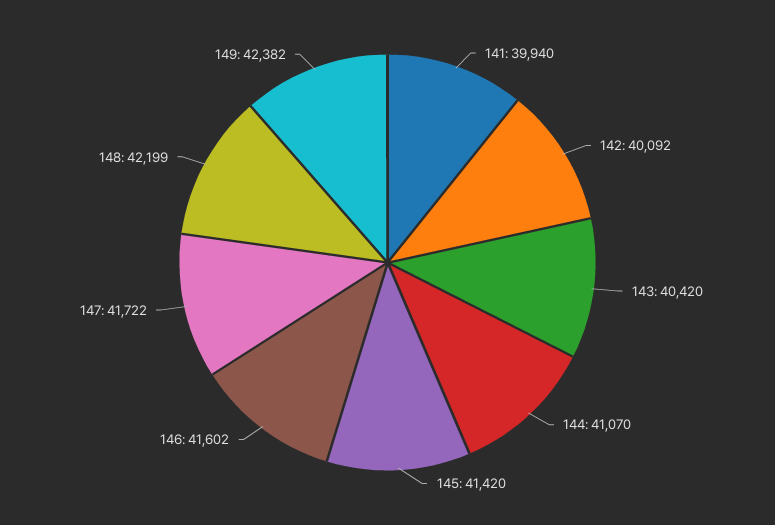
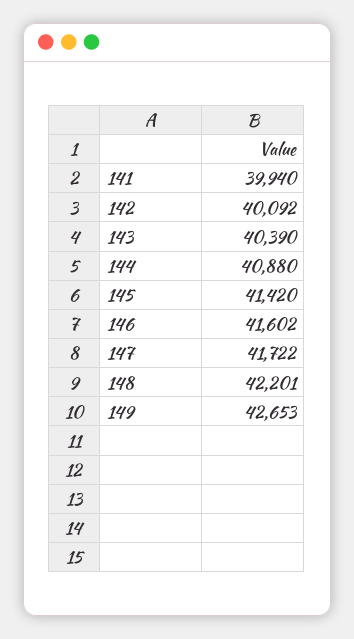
143: 40420 -> 40390
144: 41070 -> 40880
148: 42199 -> 42201
149: 42382 -> 42653

